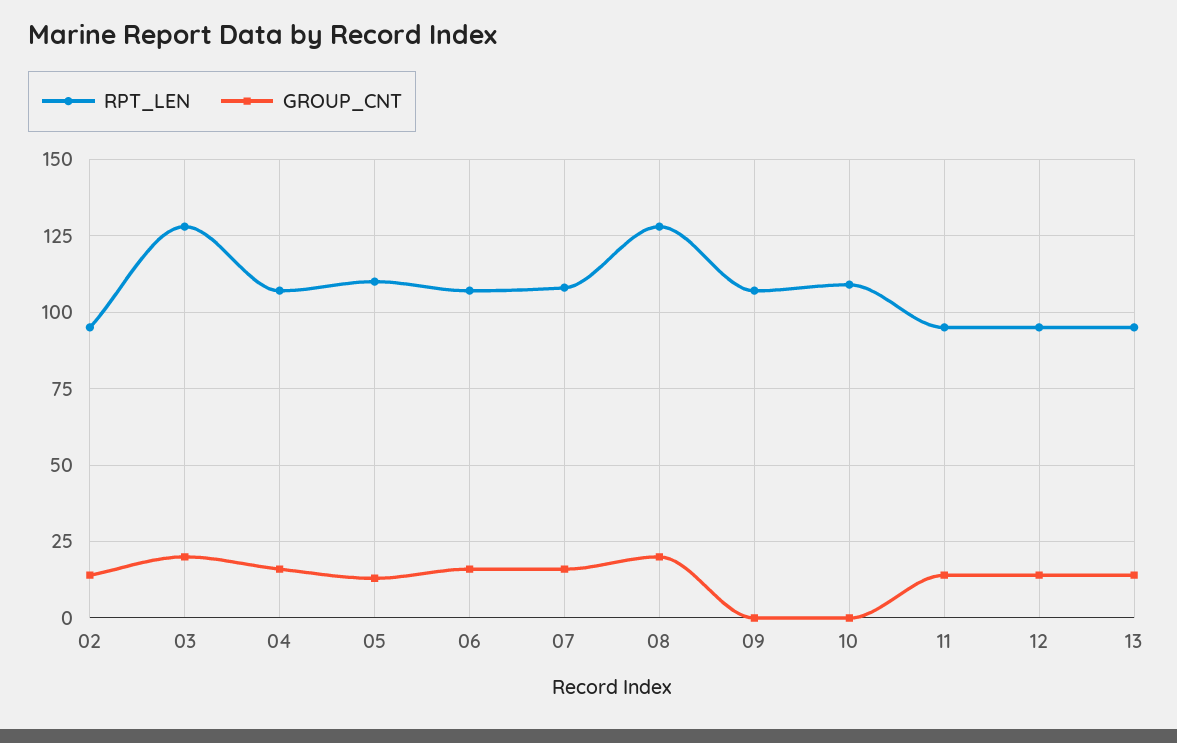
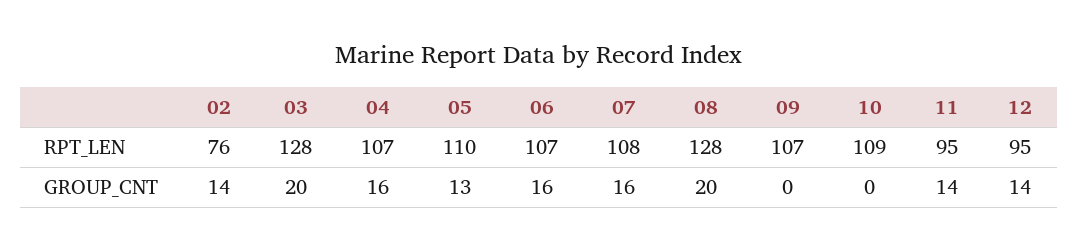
RPT_LEN, 02: 95 -> 76
RPT_LEN, 13: 95 -> none
GROUP_CNT, 13: 15 -> none

